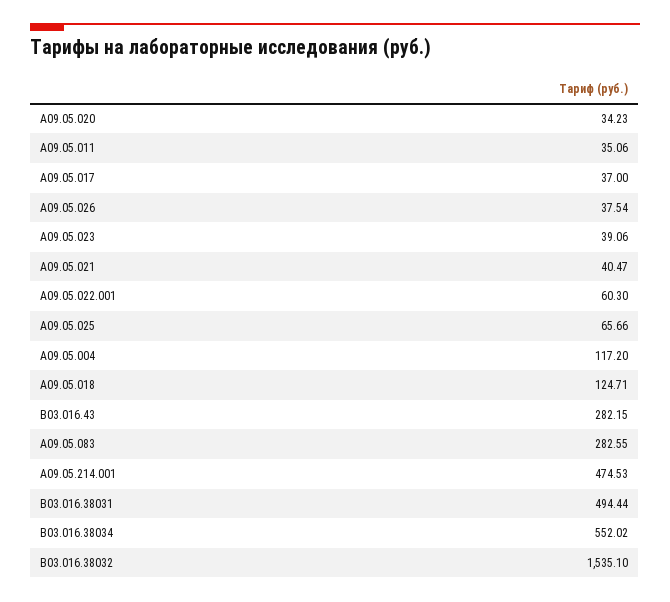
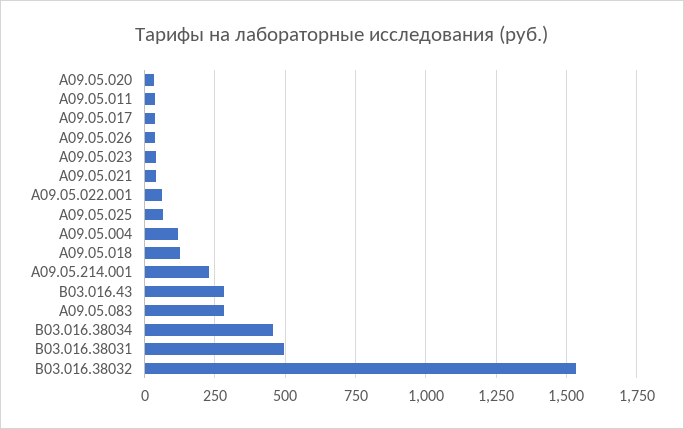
A09.05.214.001: 474.53 -> 225
B03.016.38034: 552.02 -> 450

